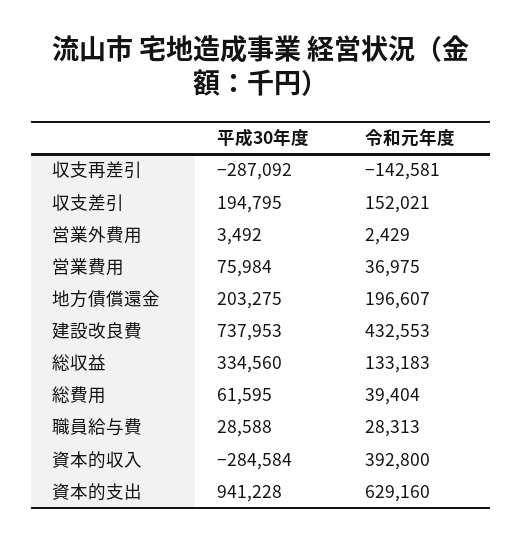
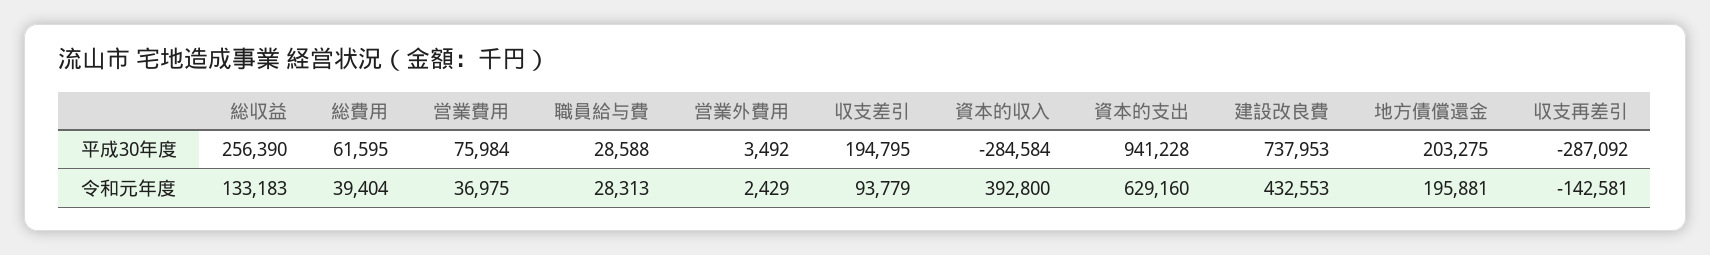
令和元年度, 収支差引: 152021 -> 93779
令和元年度, 地方債償還金: 196607 -> 195881
平成30年度, 総収益: 334560 -> 256390

